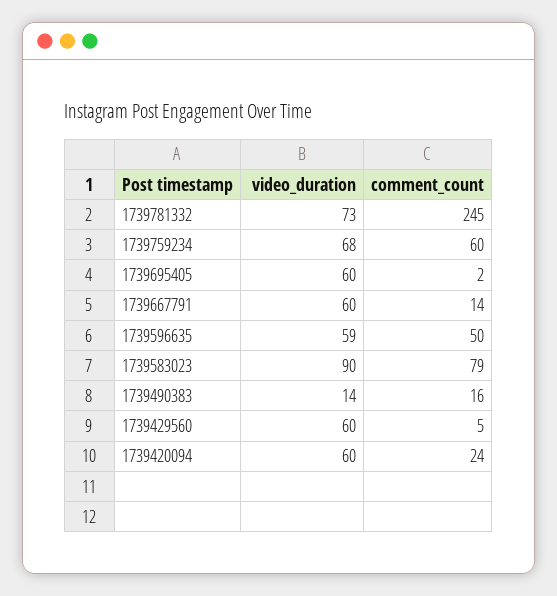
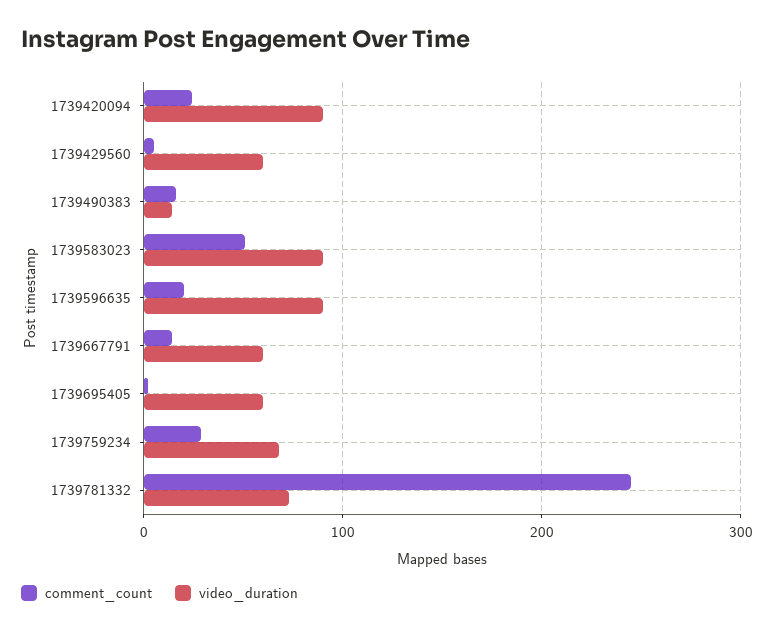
comment_count, 1739759234: 60 -> 30
video_duration, 1739596635: 59 -> 90
comment_count, 1739596635: 50 -> 20
comment_count, 1739583023: 79 -> 50
video_duration, 1739420094: 60 -> 90

